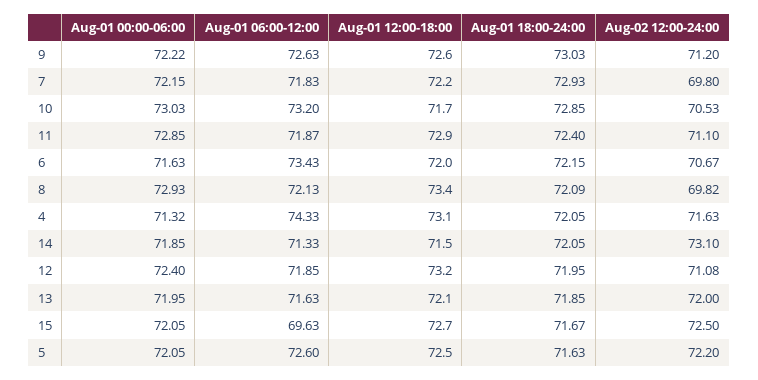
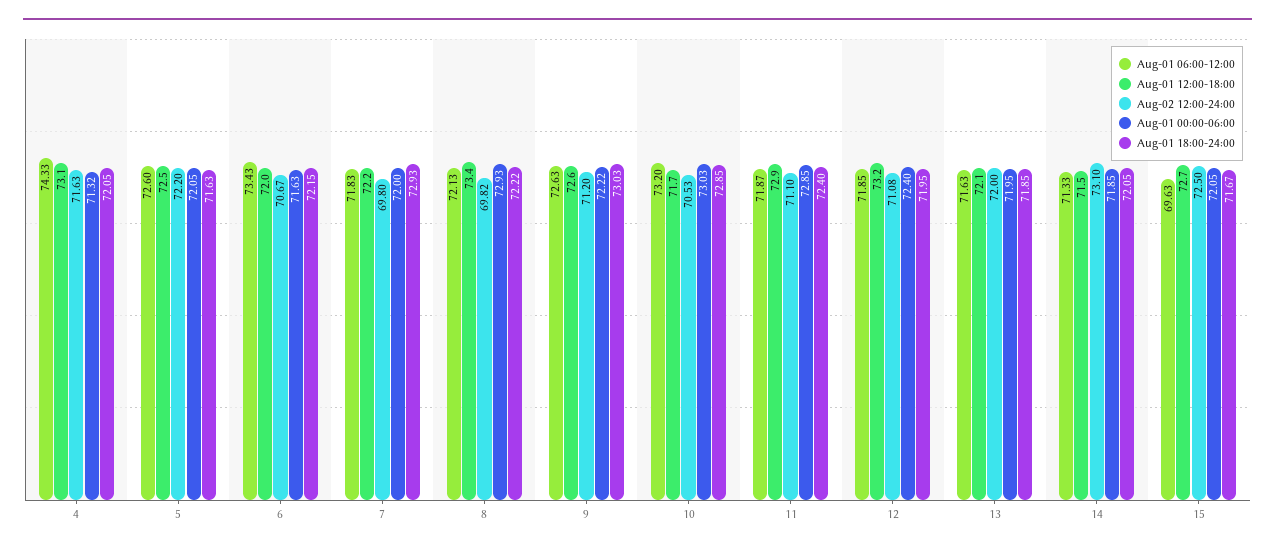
Aug-01 00:00-06:00, 7: 72.15 -> 72
Aug-01 18:00-24:00, 8: 72.09 -> 72.22

